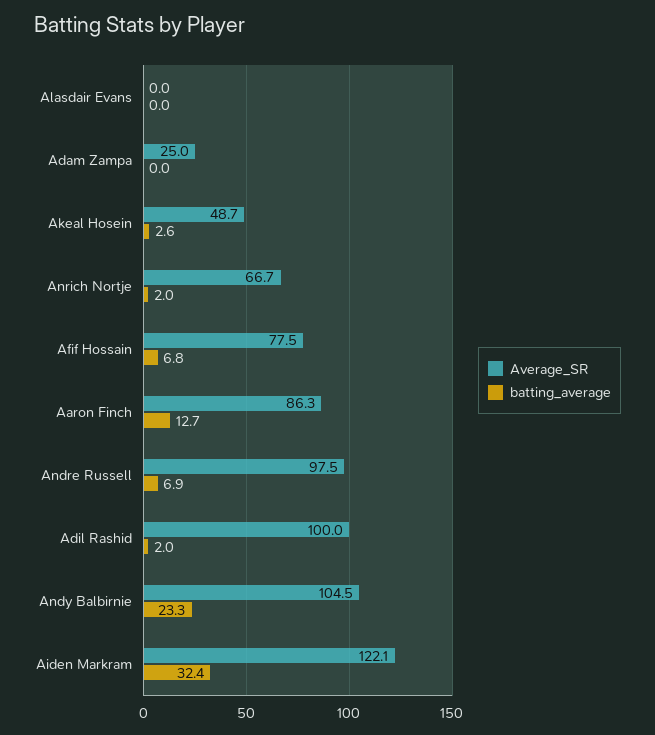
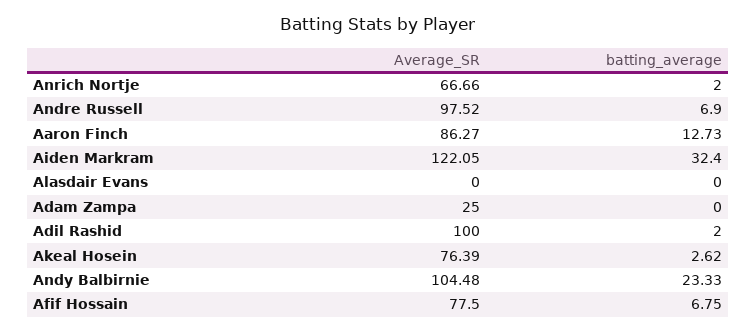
Average_SR, Akeal Hosein: 48.7 -> 76.39

